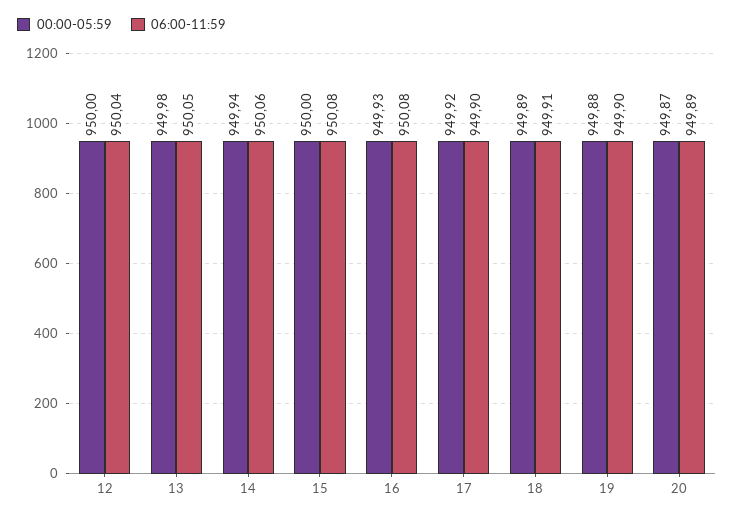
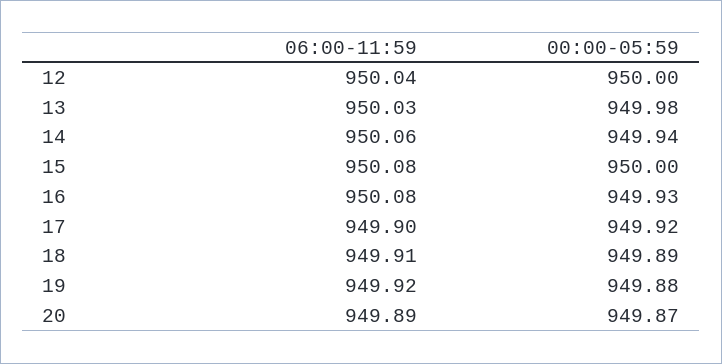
06:00-11:59, 13: 950.05 -> 950.03
06:00-11:59, 19: 949.9 -> 949.92

